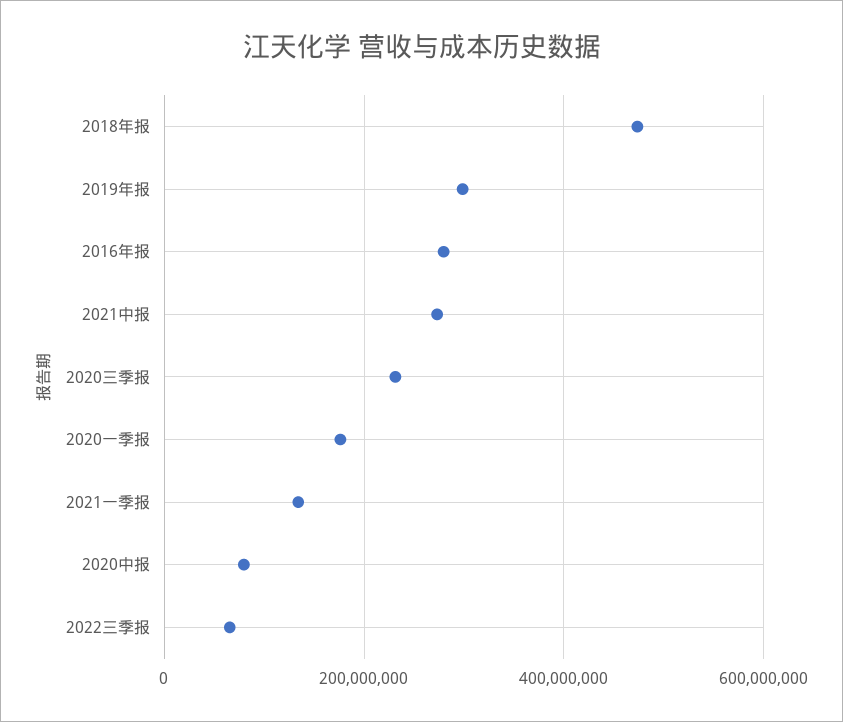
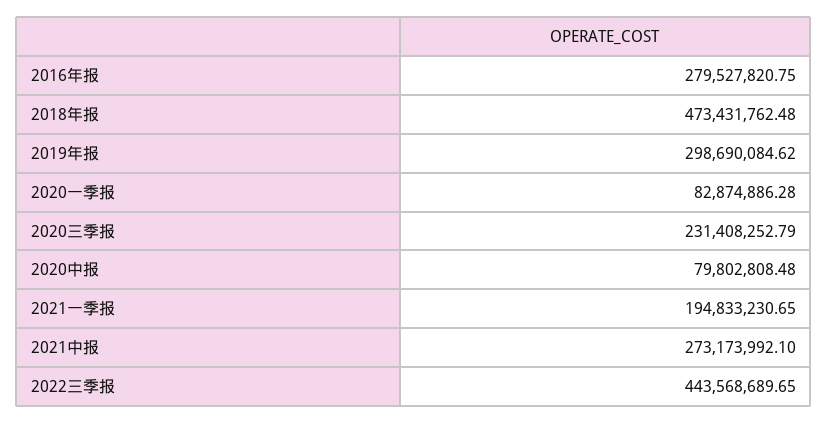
2020一季报: 180000000 -> 82874886.28
2021一季报: 140000000 -> 194833230.65
2022三季报: 60000000 -> 443568689.65

